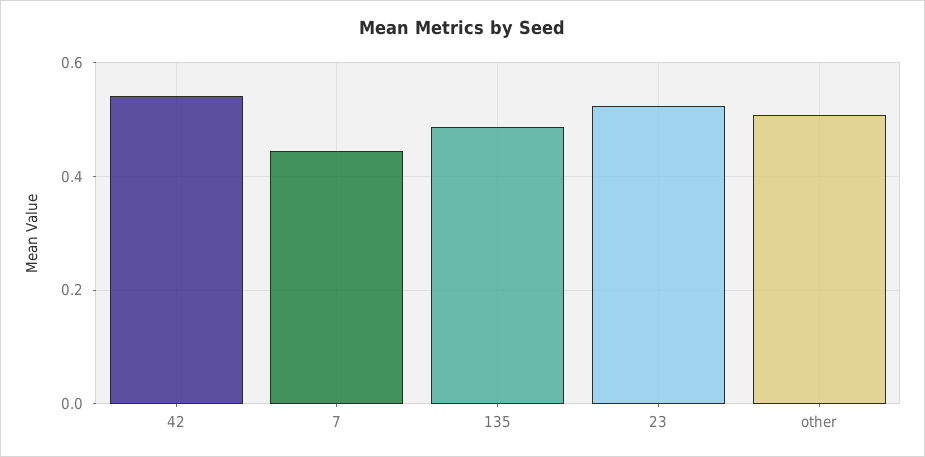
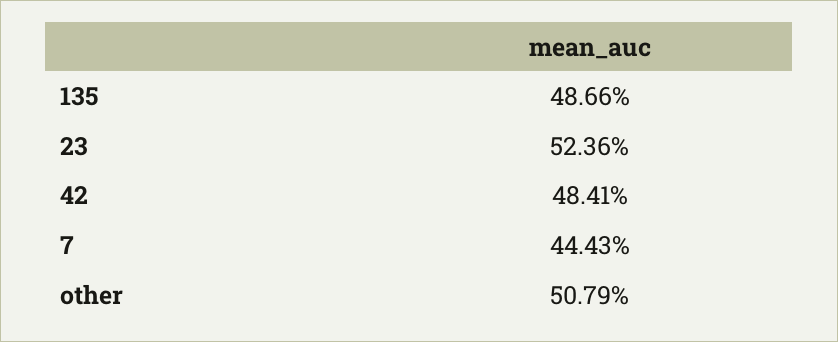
42: 0.54 -> 0.4841

